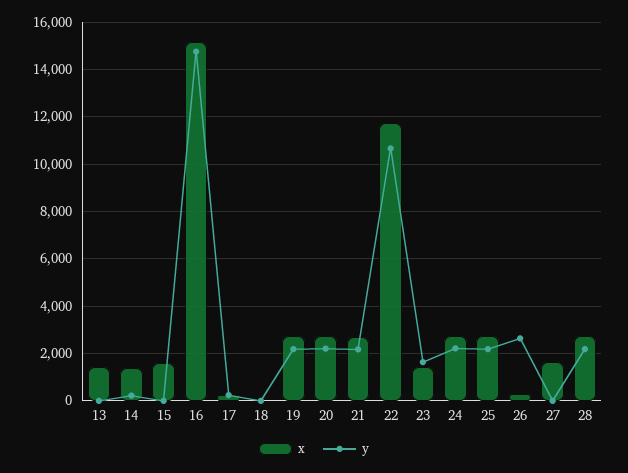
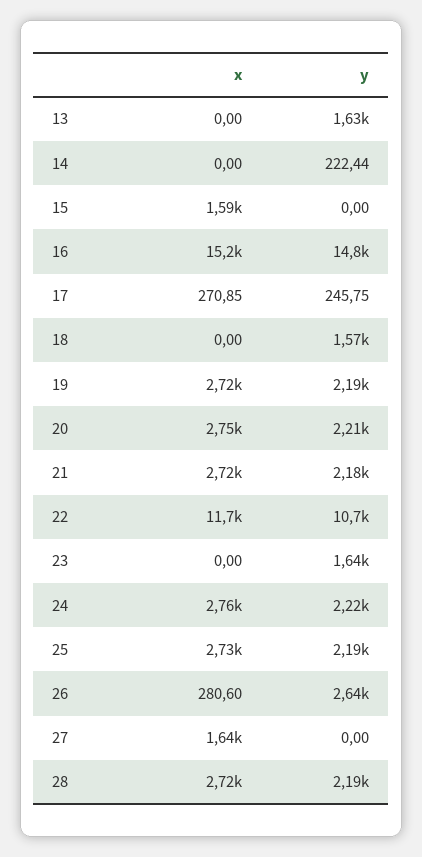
x, 13: 1500 -> 0
y, 13: 0 -> 1630
x, 14: 1500 -> 0
y, 18: 0 -> 1570
x, 23: 1500 -> 0

